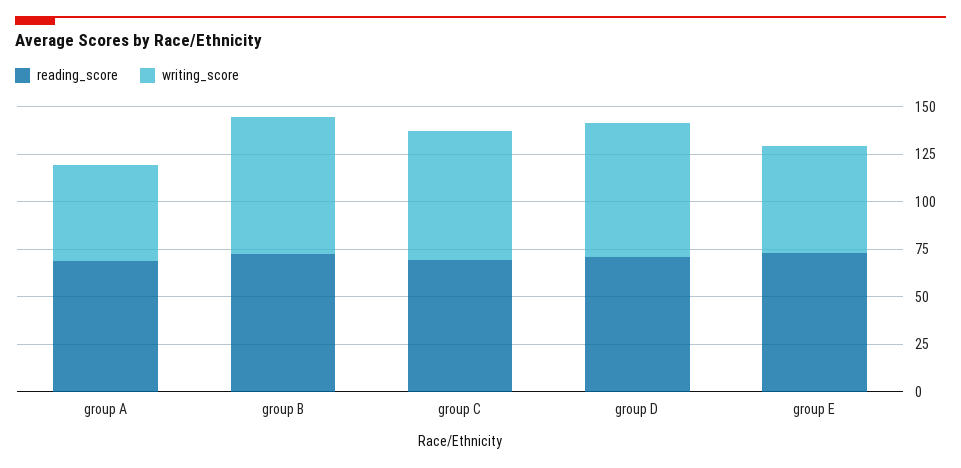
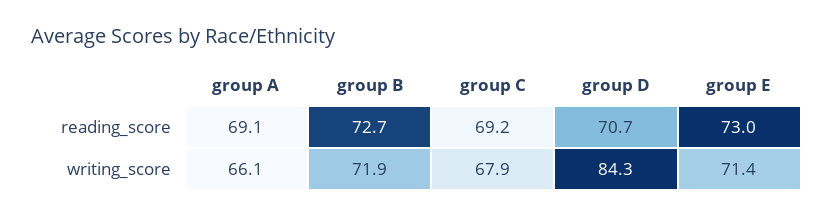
writing_score, group A: 50 -> 66.1
writing_score, group D: 70 -> 84.3
writing_score, group E: 55 -> 71.4

